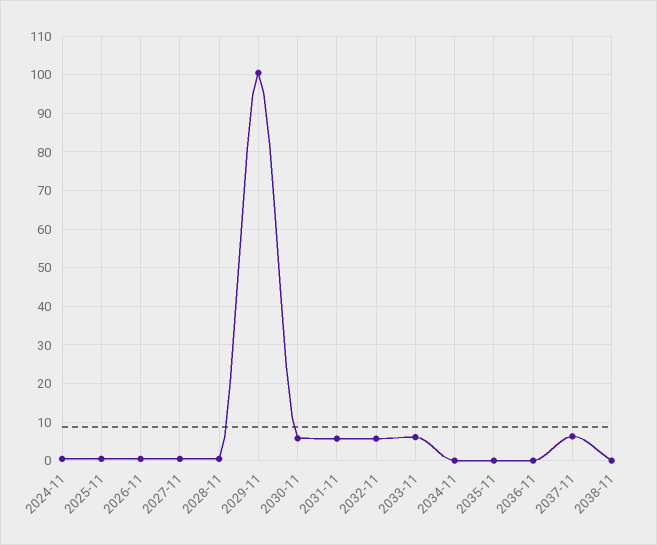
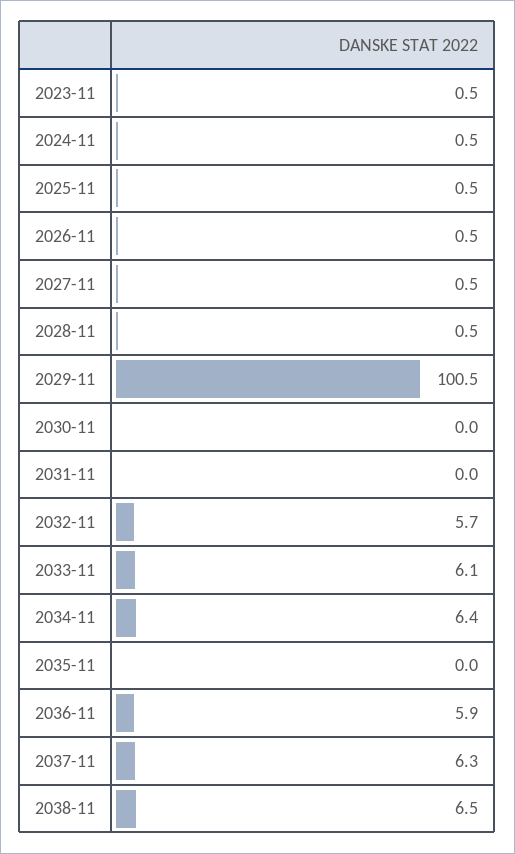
2030-11: 6 -> 0
2031-11: 6 -> 0
2034-11: 0 -> 6.4
2036-11: 0 -> 5.9
2038-11: 0 -> 6.5
2023-11: none -> 0.5

